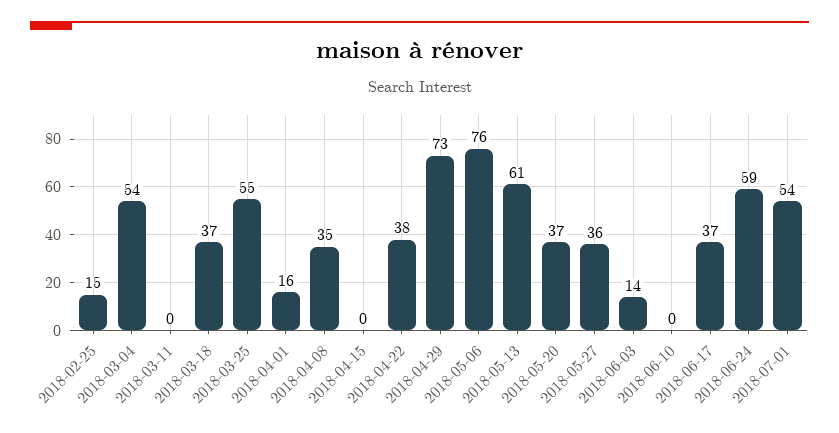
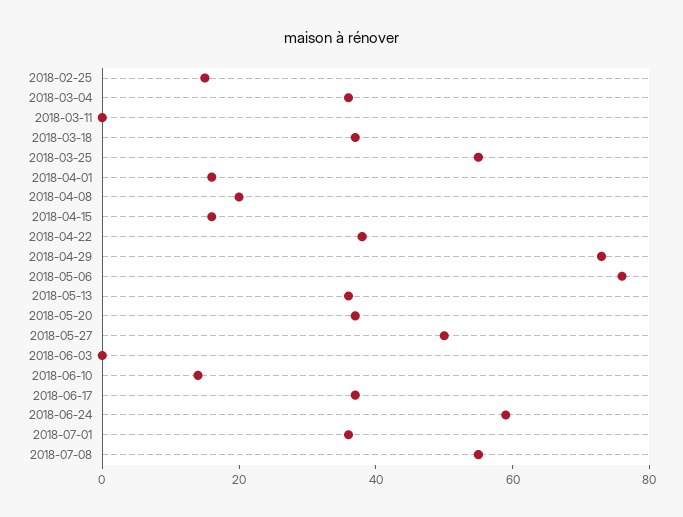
2018-03-04: 54 -> 35
2018-04-08: 35 -> 20
2018-04-15: 0 -> 15
2018-05-13: 61 -> 35
2018-05-27: 36 -> 50
2018-06-03: 14 -> 0
2018-06-10: 0 -> 15
2018-07-01: 54 -> 35
2018-07-08: none -> 55

